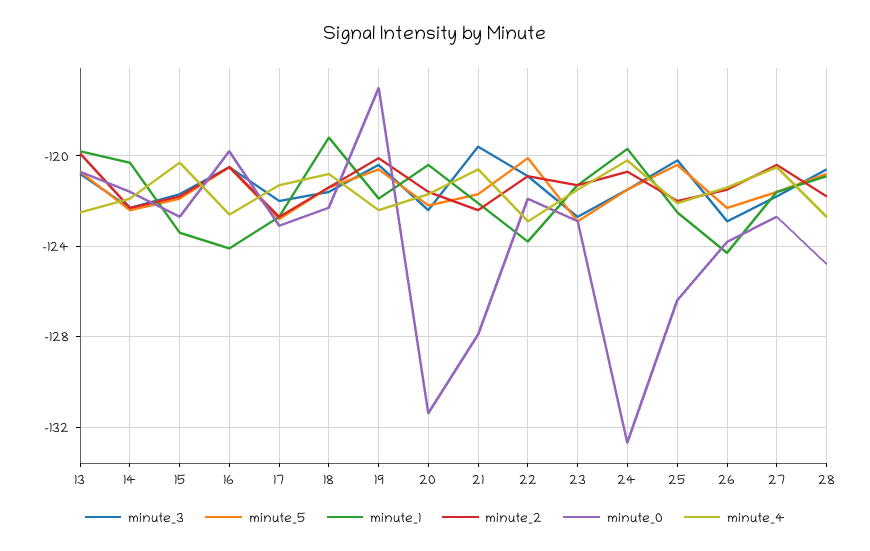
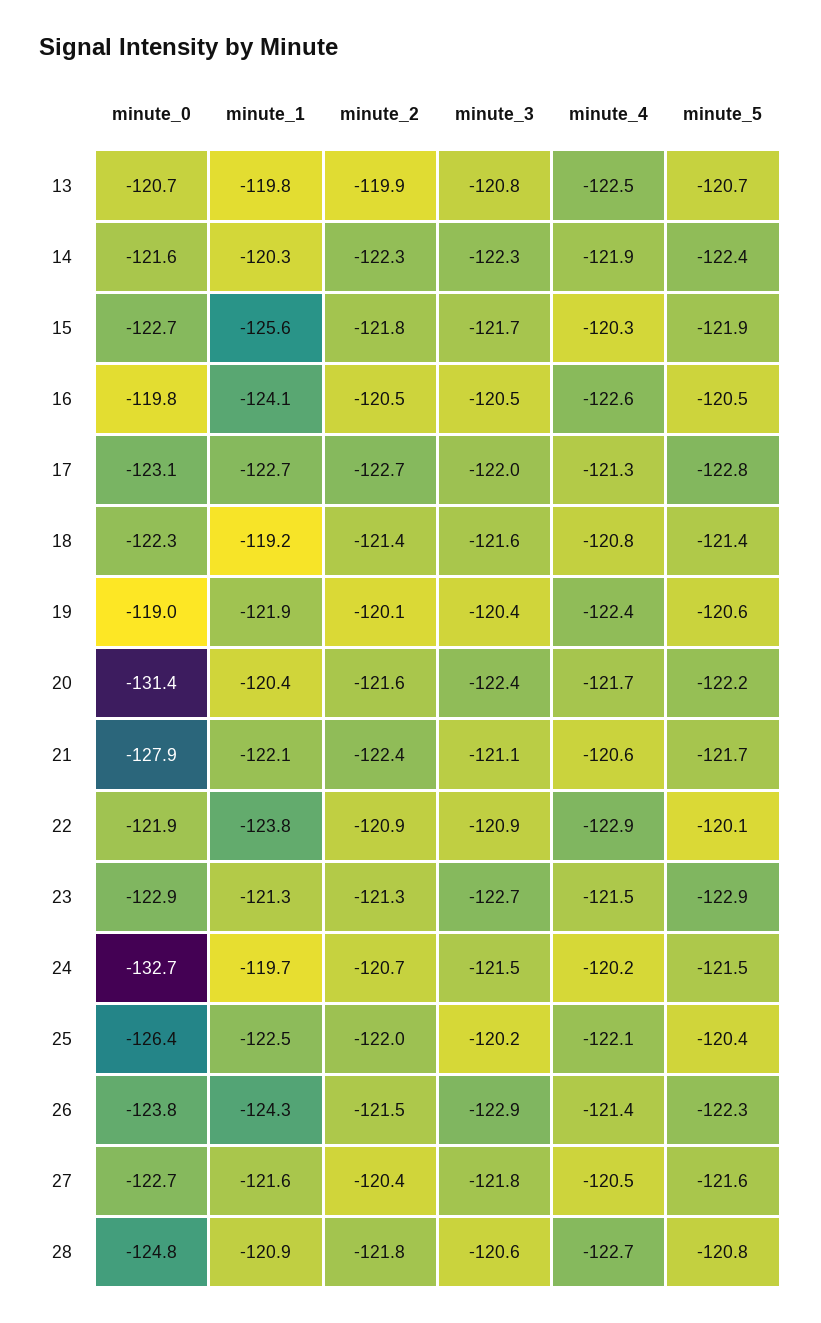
minute_1, 15: -123.5 -> -125.6
minute_0, 19: -117 -> -119
minute_3, 21: -119.5 -> -121.1

